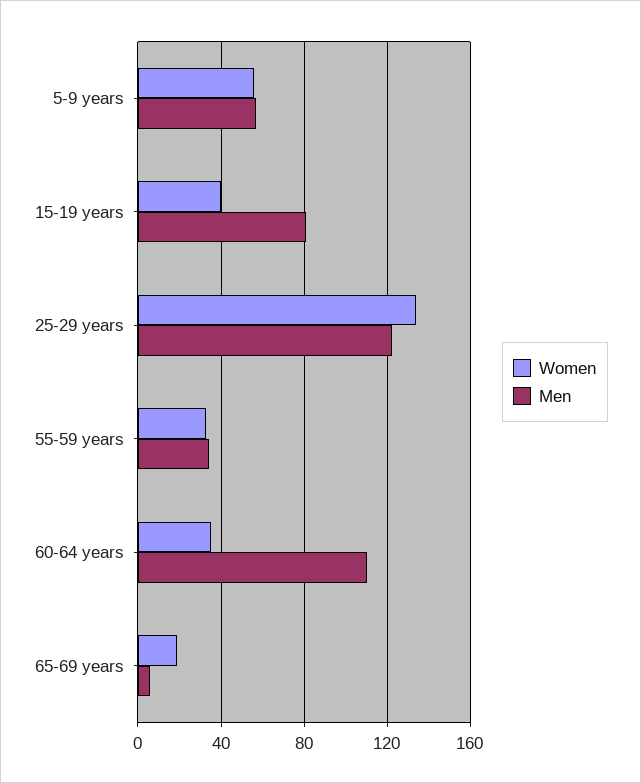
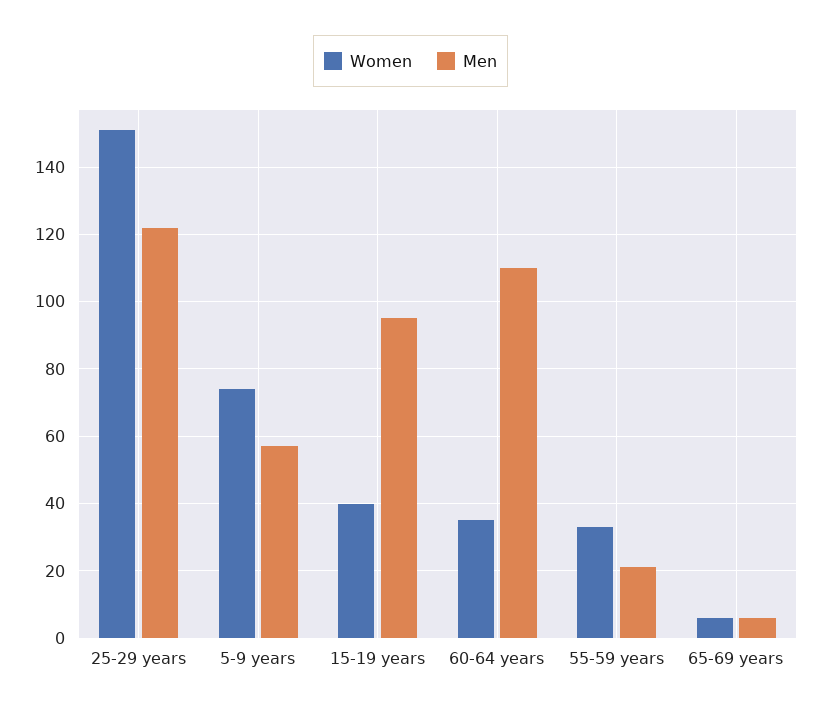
Women, 5-9 years: 55 -> 75
Men, 15-19 years: 80 -> 95
Women, 25-29 years: 135 -> 150
Men, 55-59 years: 35 -> 20
Women, 65-69 years: 20 -> 5

